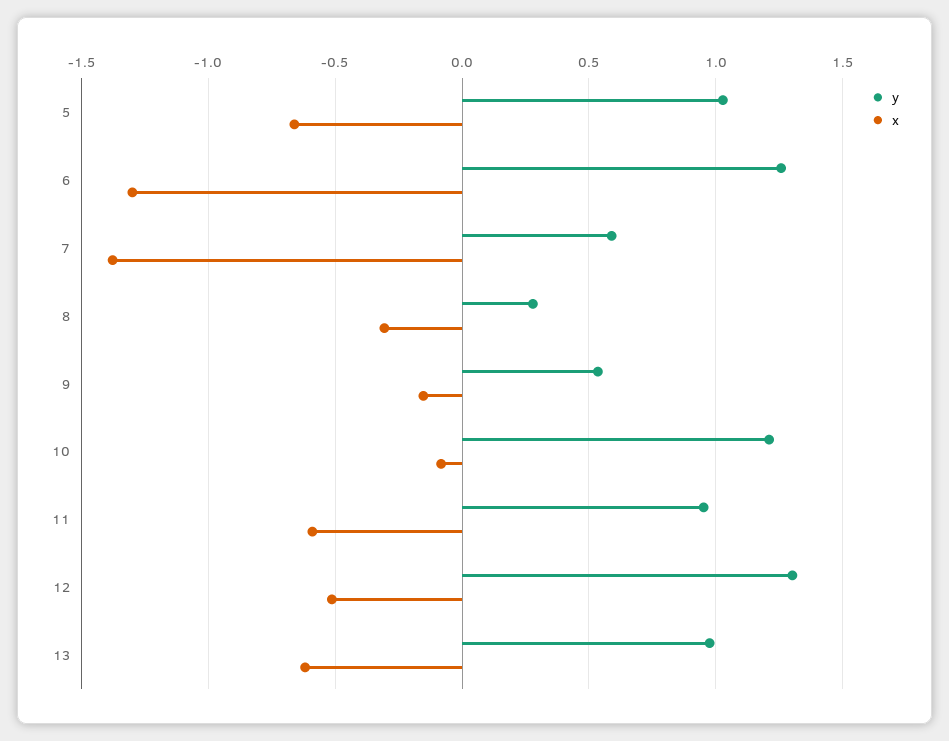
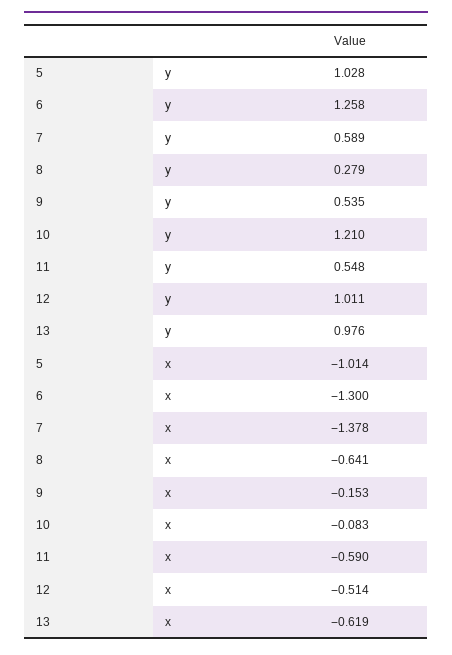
x, 5: -0.65 -> -1.014
x, 8: -0.3 -> -0.641
y, 11: 0.95 -> 0.548
y, 12: 1.3 -> 1.011

